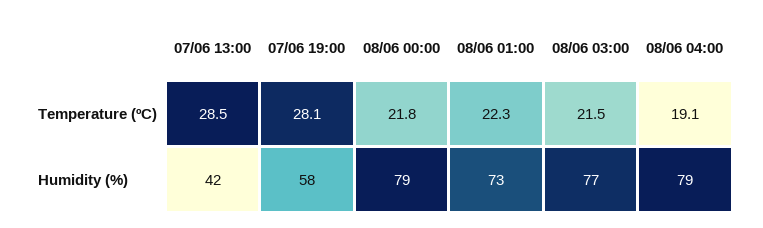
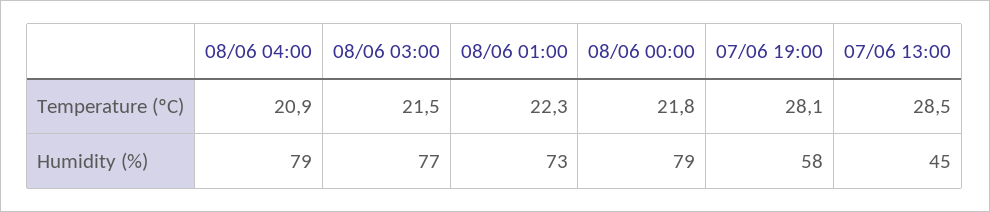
08/06 04:00, Temperature (ºC): 19.1 -> 20.9
07/06 13:00, Humidity (%): 42 -> 45

